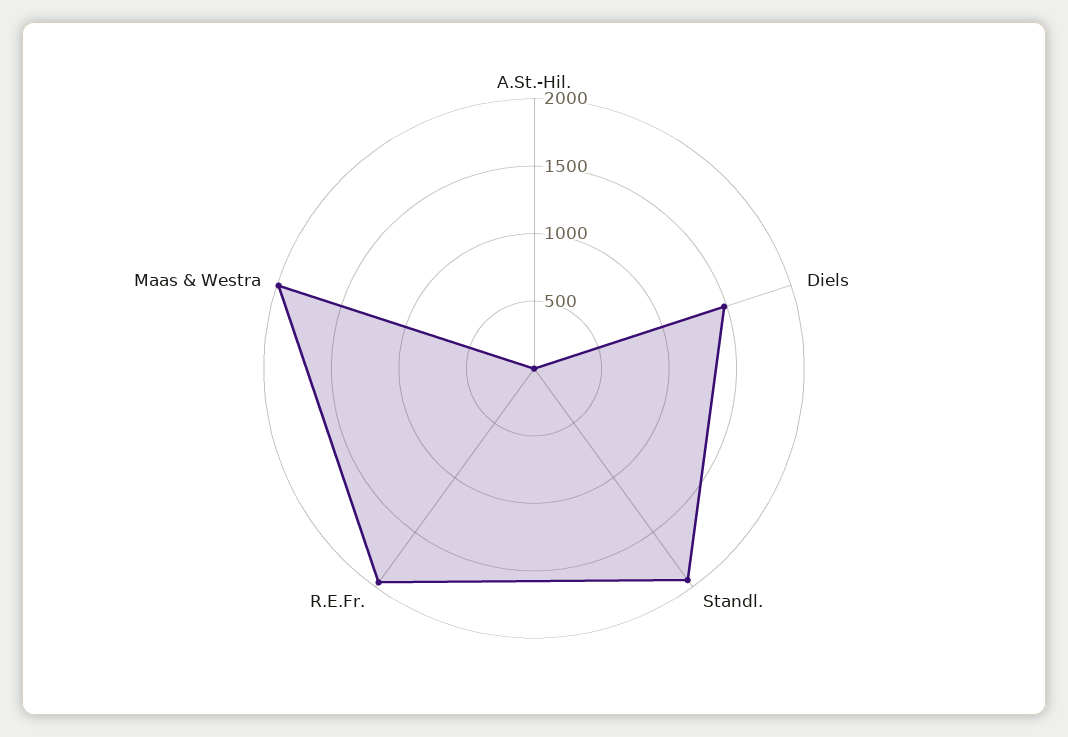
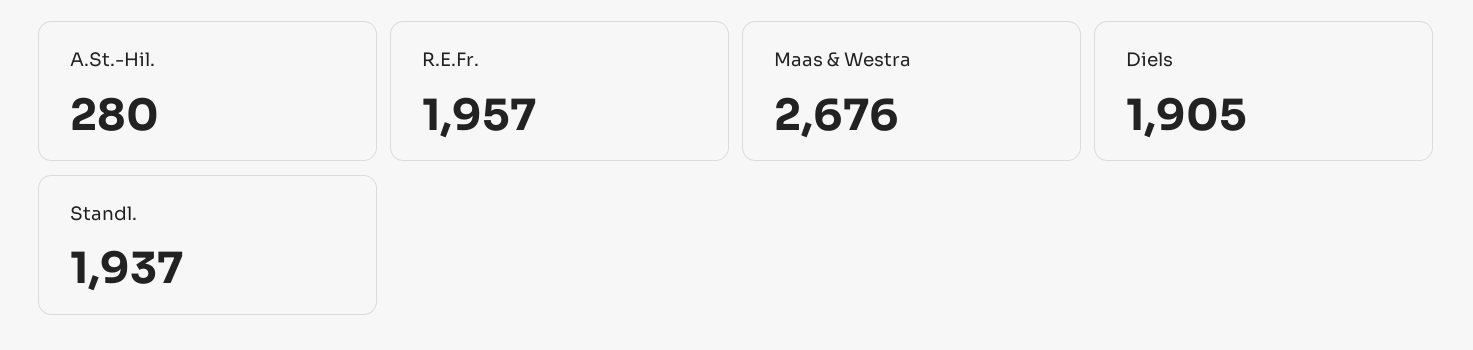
A.St.-Hil.: 0 -> 280
Diels: 1500 -> 1905
Maas & Westra: 2000 -> 2676

